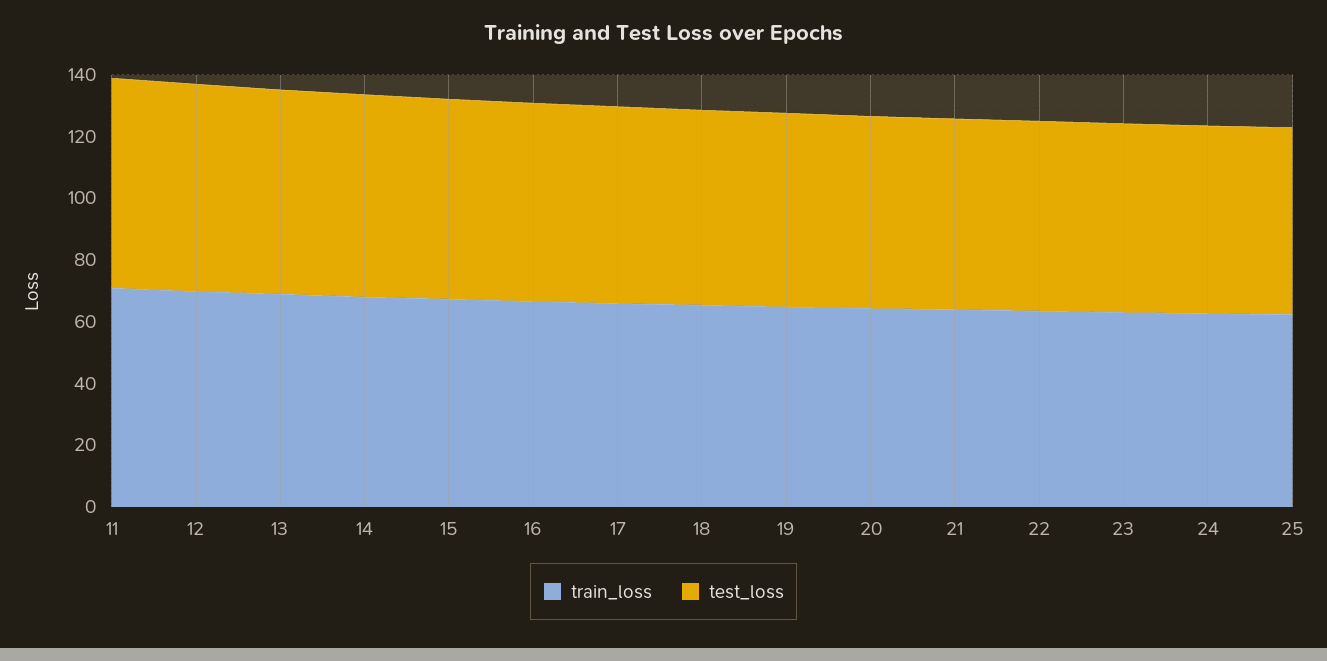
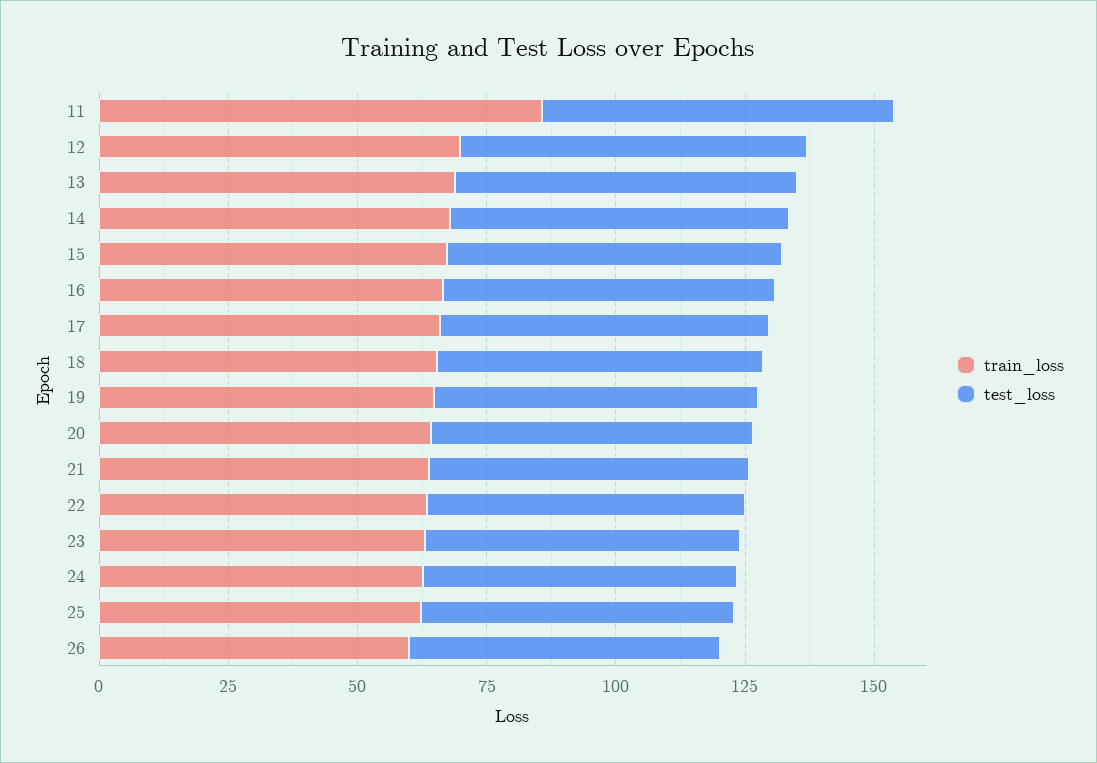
train_loss, 11: 70 -> 85
train_loss, 26: none -> 60
test_loss, 26: none -> 60

